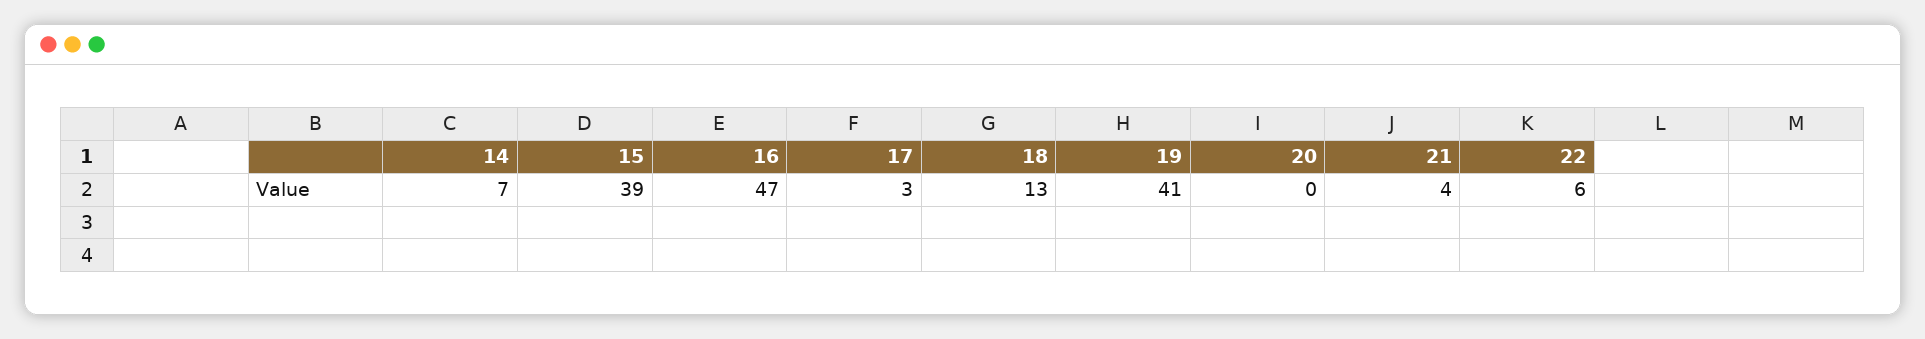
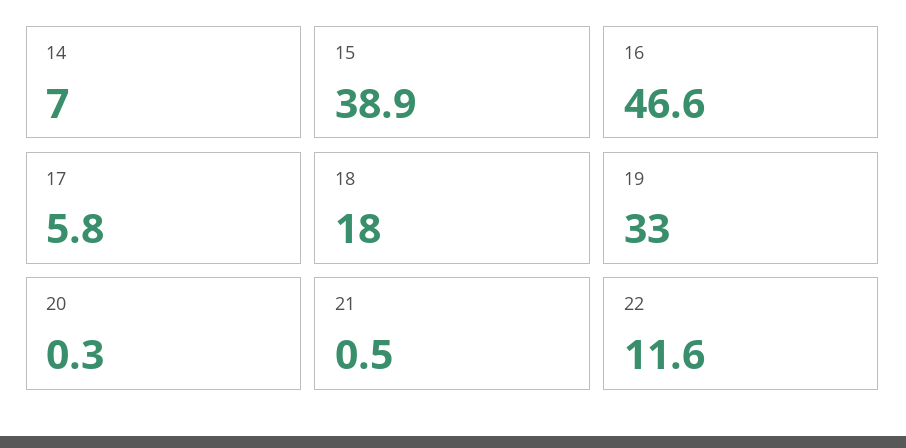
17: 3 -> 5.8
18: 13 -> 18
19: 41 -> 33
21: 4 -> 0.5
22: 6 -> 11.6

